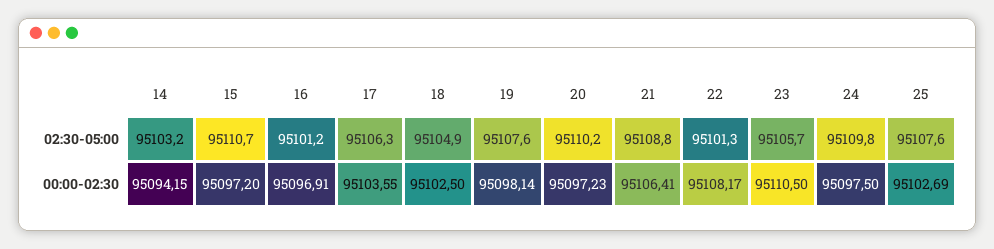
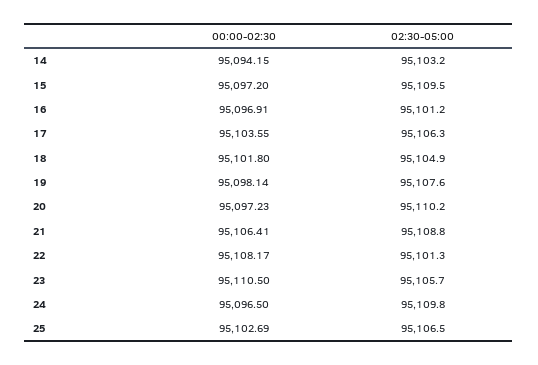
15, 02:30-05:00: 95110.7 -> 95109.5
25, 02:30-05:00: 95107.6 -> 95106.5
18, 00:00-02:30: 95102.5 -> 95101.8
24, 00:00-02:30: 95097.5 -> 95096.5

